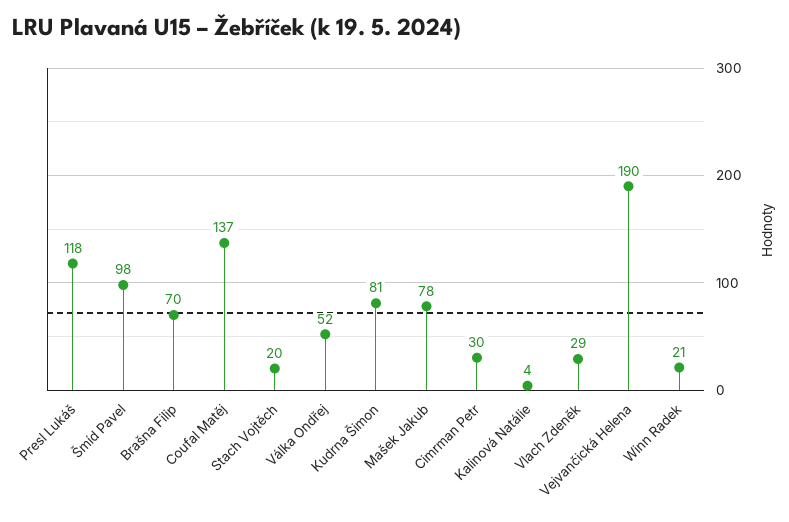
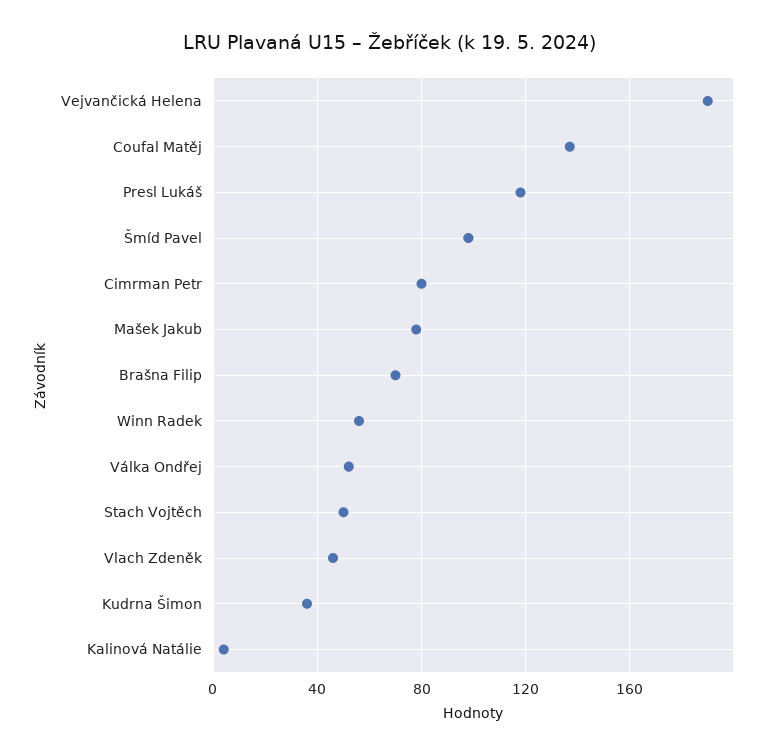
Stach Vojtěch: 20 -> 50
Kudrna Šimon: 81 -> 35
Cimrman Petr: 30 -> 80
Vlach Zdeněk: 29 -> 45
Winn Radek: 21 -> 55

